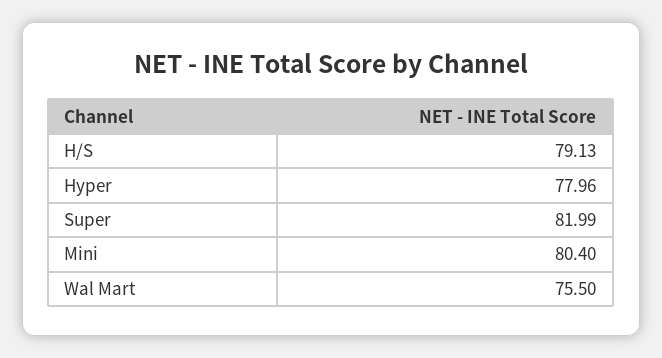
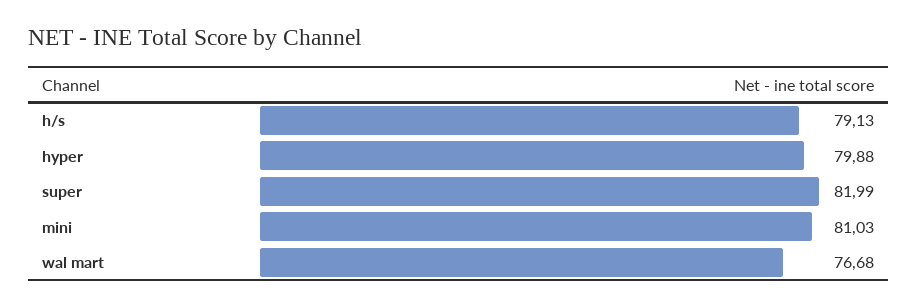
Hyper: 77.96 -> 79.88
Mini: 80.4 -> 81.03
Wal Mart: 75.5 -> 76.68

